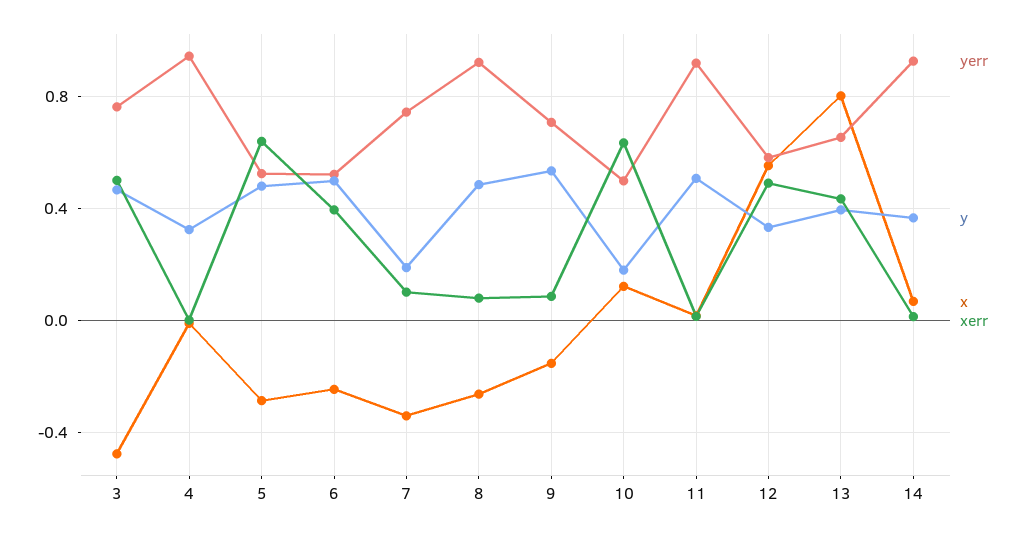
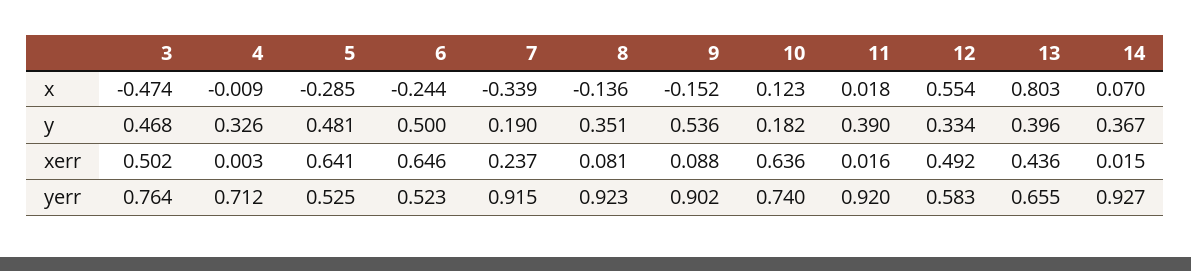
yerr, 4: 0.95 -> 0.712
xerr, 6: 0.4 -> 0.646
yerr, 7: 0.75 -> 0.915
xerr, 7: 0.1 -> 0.237
y, 8: 0.5 -> 0.351
x, 8: -0.25 -> -0.136
yerr, 9: 0.7 -> 0.902
yerr, 10: 0.5 -> 0.74
y, 11: 0.5 -> 0.39

